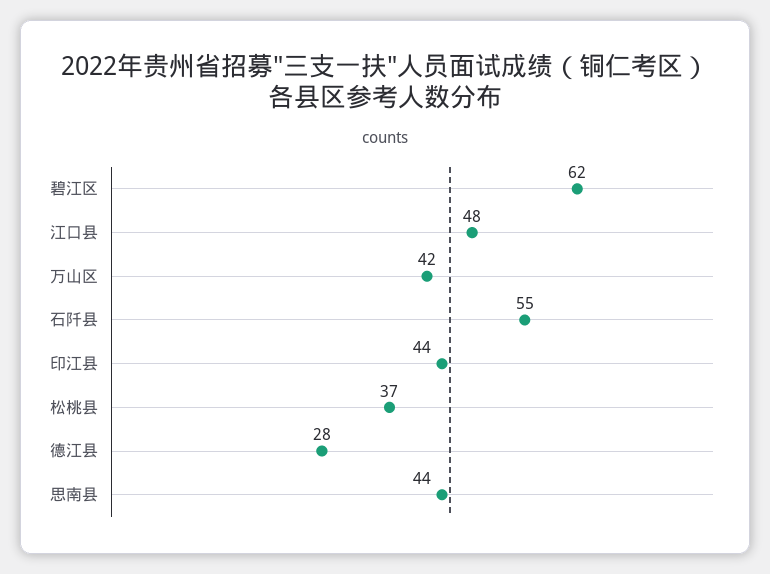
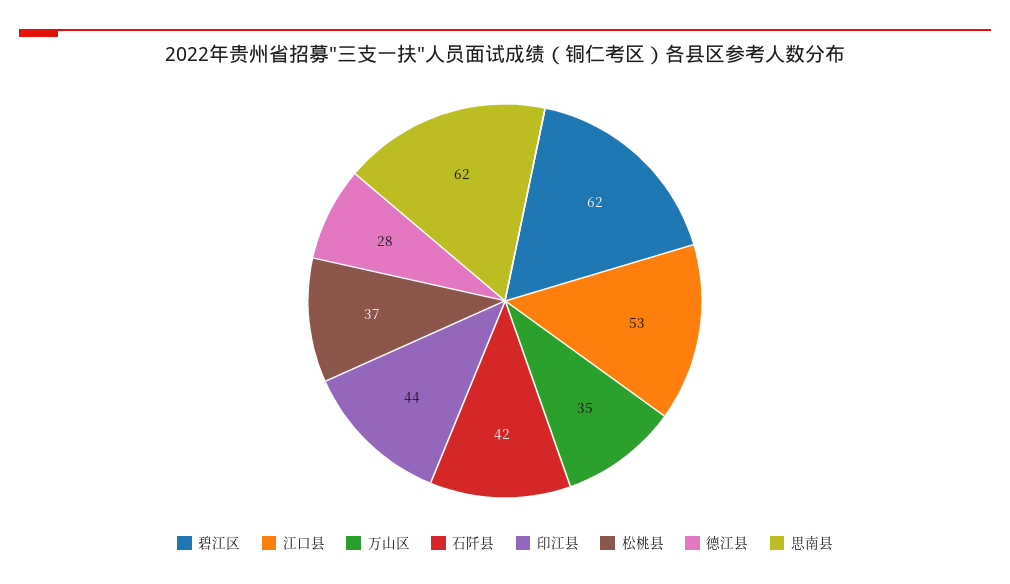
江口县: 48 -> 53
万山区: 42 -> 35
石阡县: 55 -> 42
思南县: 44 -> 62

